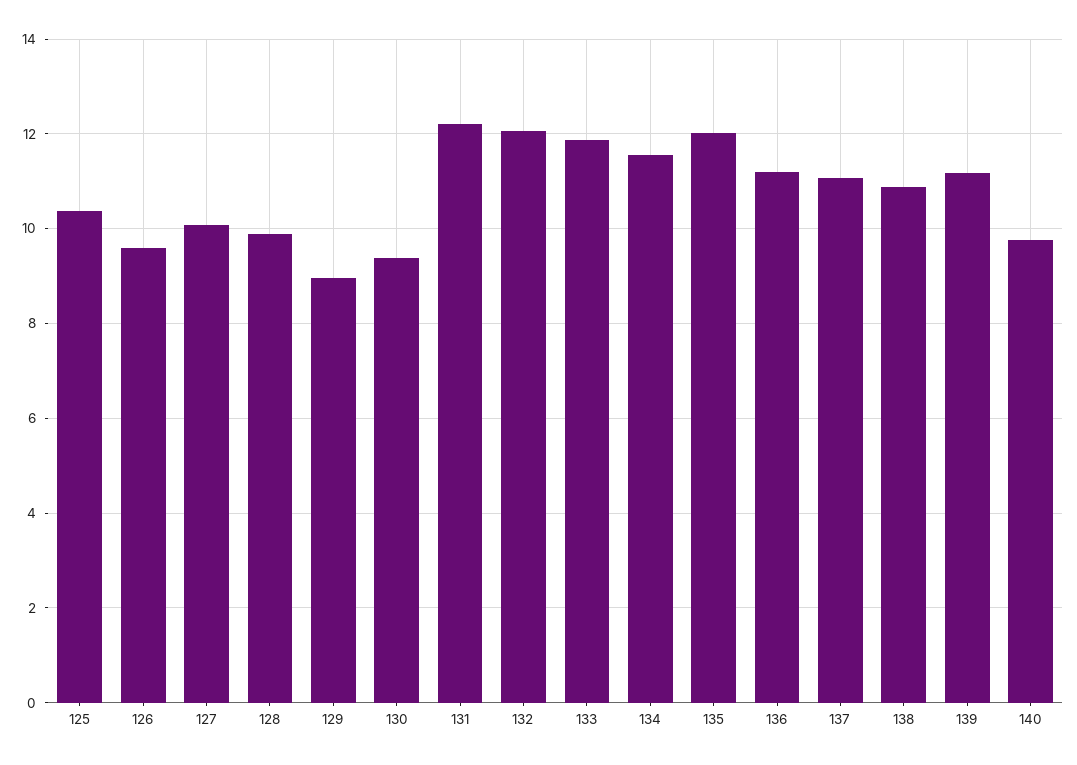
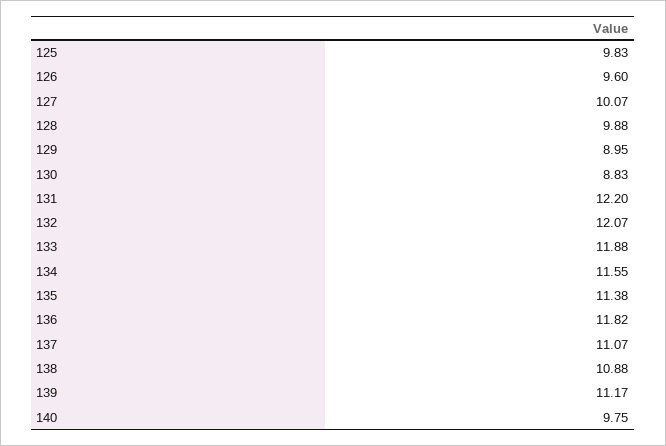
125: 10.4 -> 9.83
130: 9.4 -> 8.83
135: 12 -> 11.38
136: 11.2 -> 11.82

